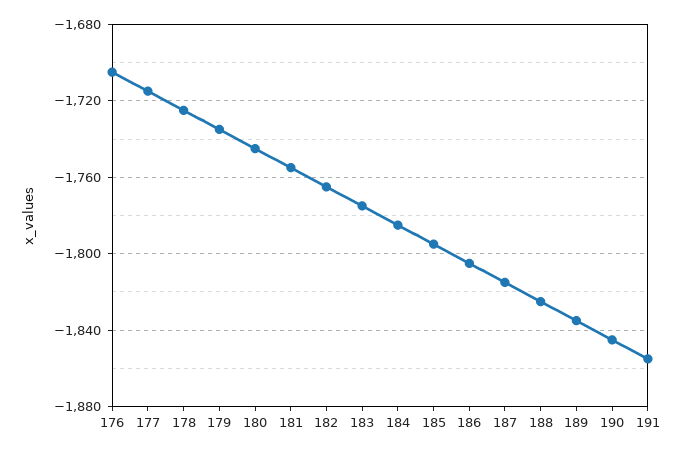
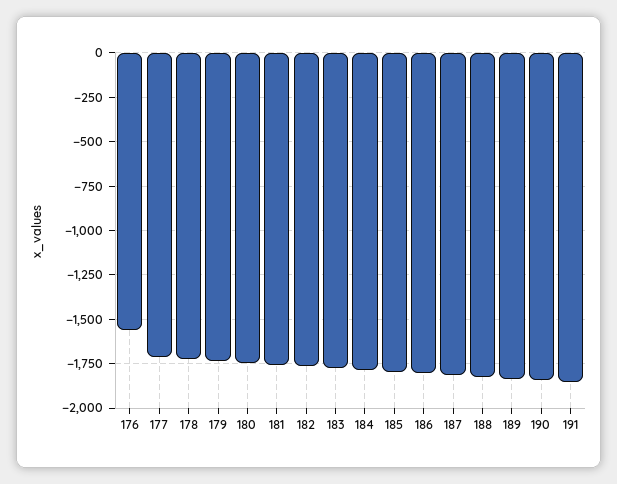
176: -1705 -> -1550

